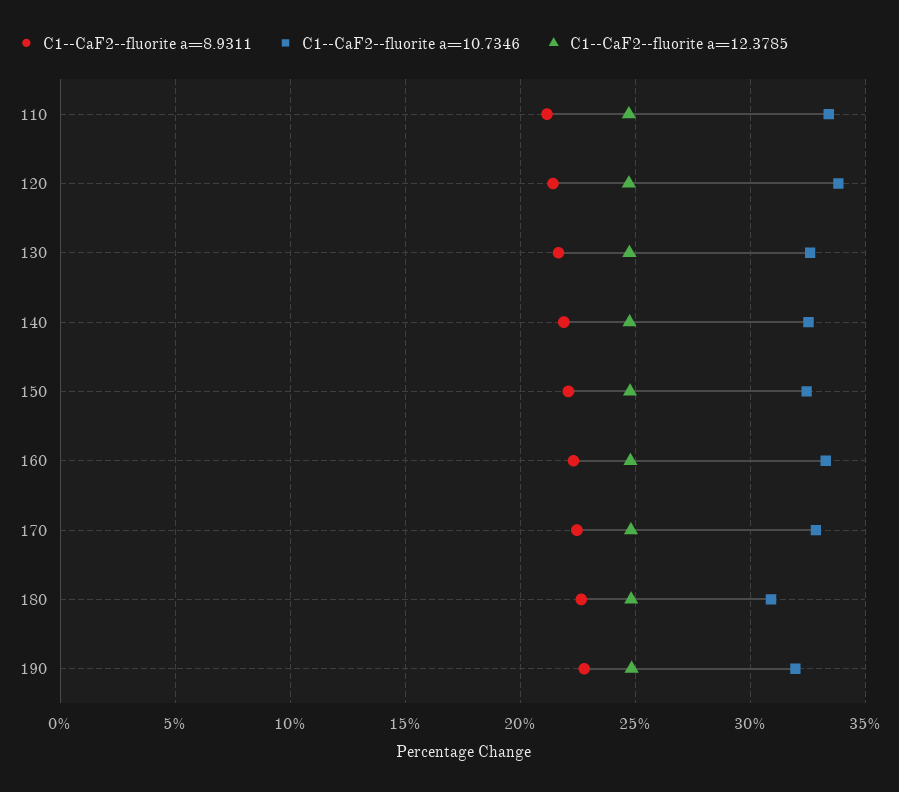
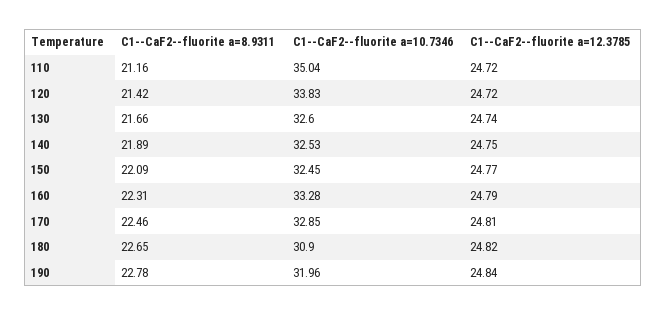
C1--CaF2--fluorite a=10.7346, 110: 33.5 -> 35.04

